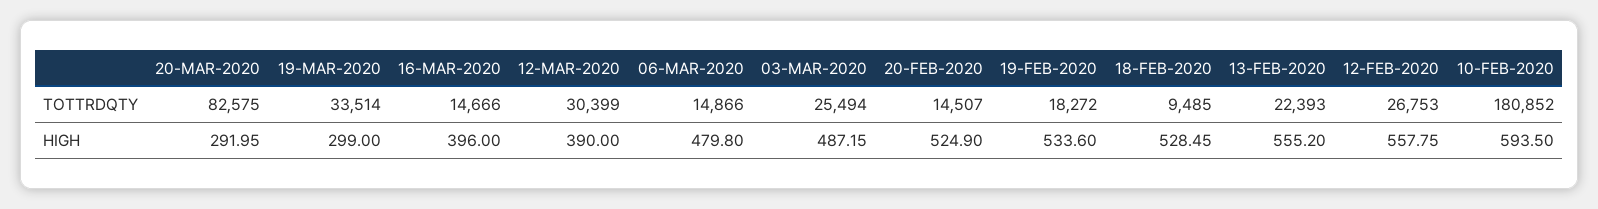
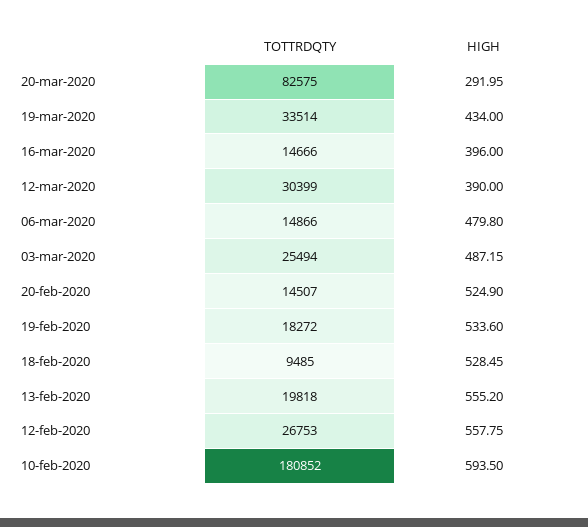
13-FEB-2020, TOTTRDQTY: 22393 -> 19818
19-MAR-2020, HIGH: 299 -> 434

